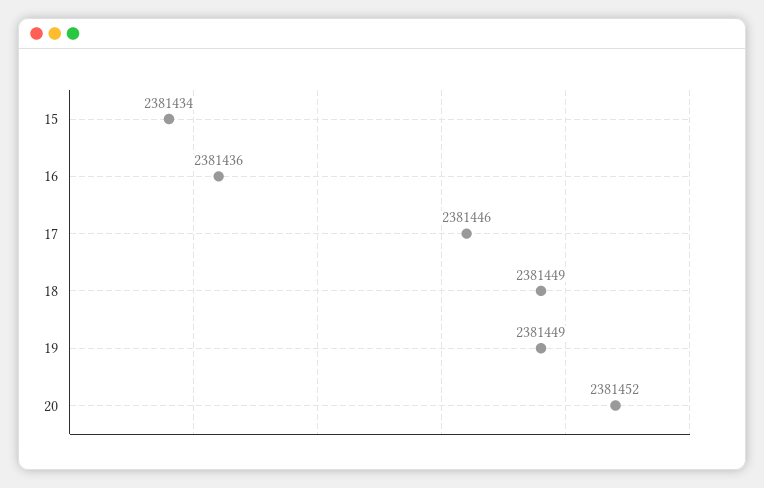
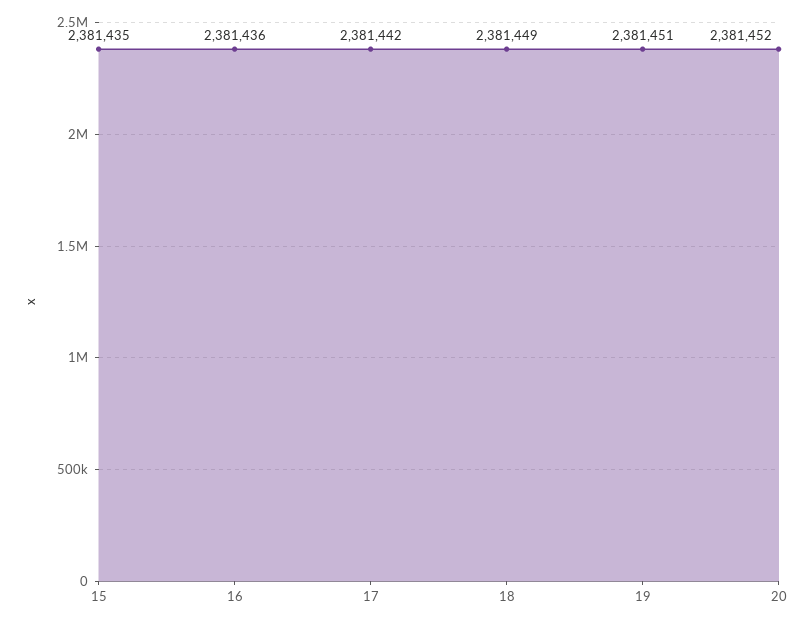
15: 2381434 -> 2381435
17: 2381446 -> 2381442
19: 2381449 -> 2381451

